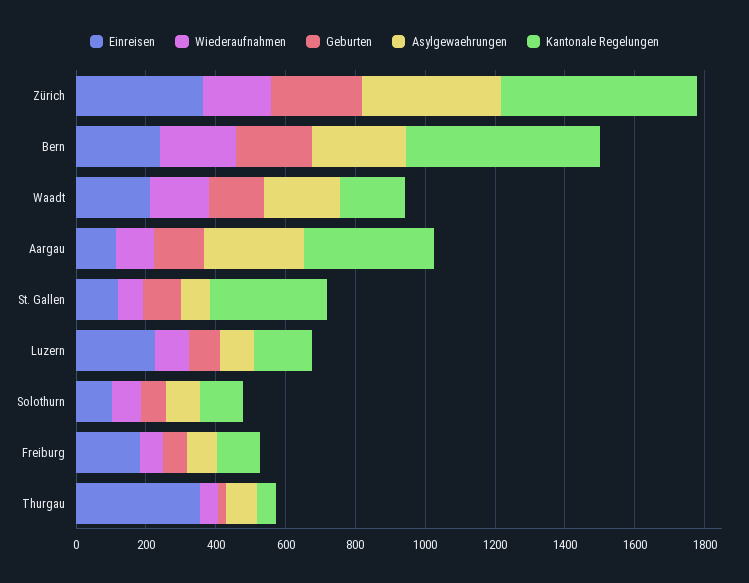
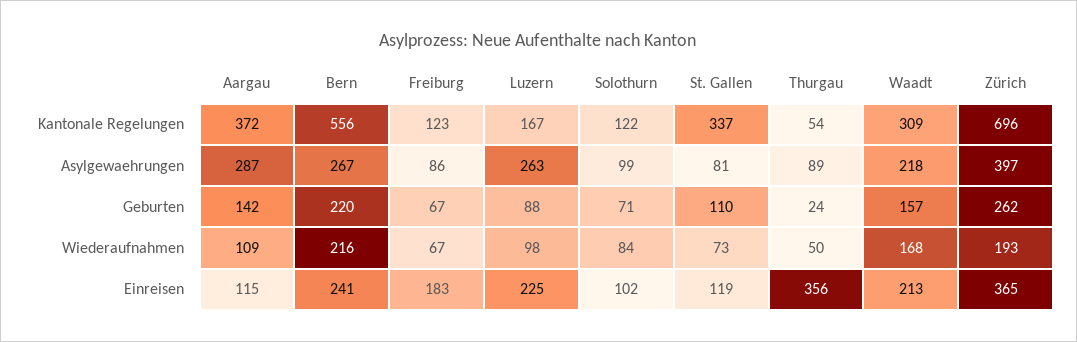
Kantonale Regelungen, Zürich: 550 -> 696
Kantonale Regelungen, Waadt: 200 -> 309
Asylgewaehrungen, Luzern: 100 -> 263

